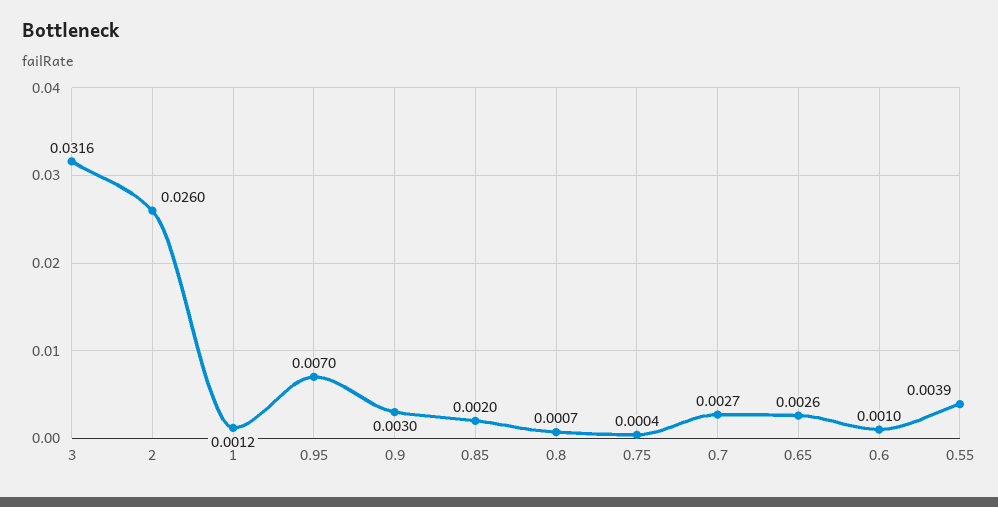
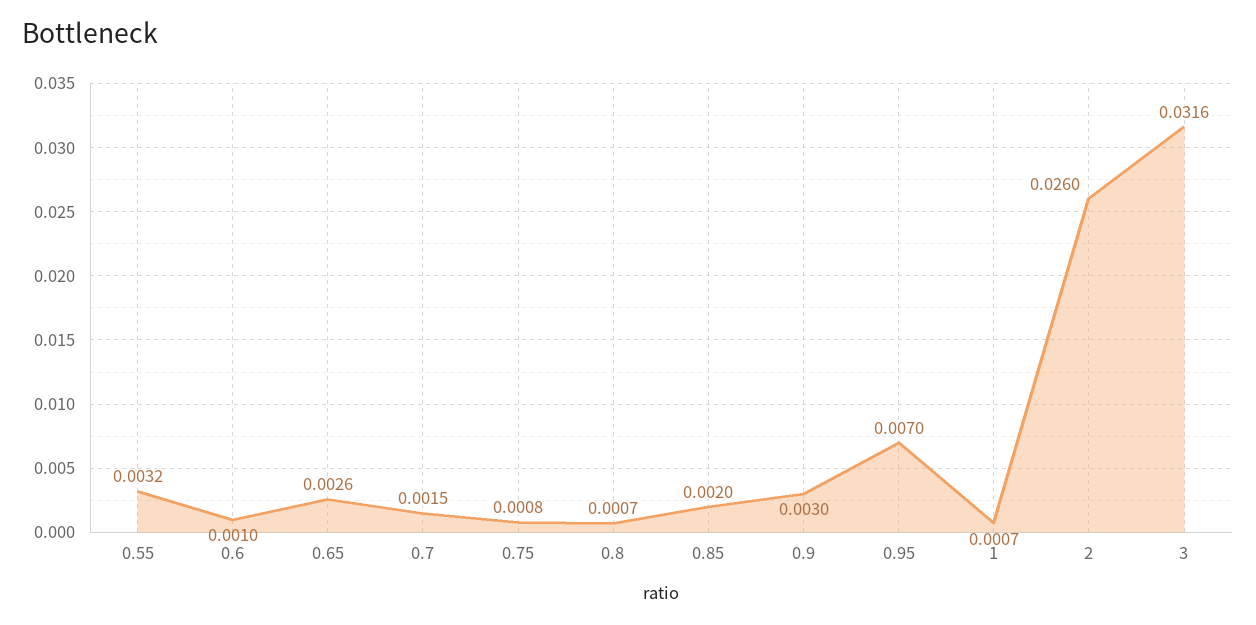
1: 0.0012 -> 0.0007
0.75: 0.0004 -> 0.0008
0.7: 0.0027 -> 0.0015
0.55: 0.0039 -> 0.0032

